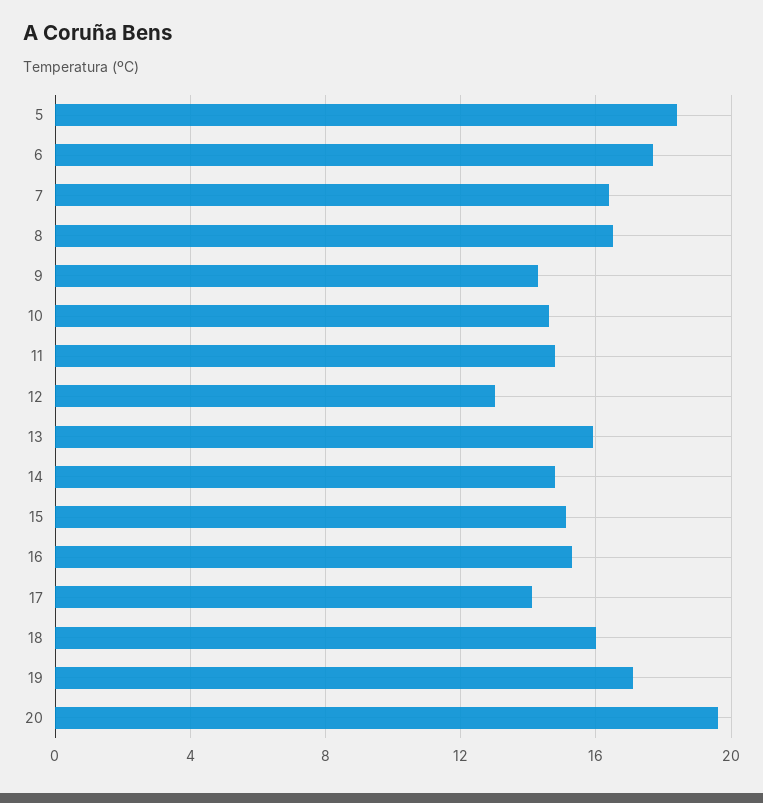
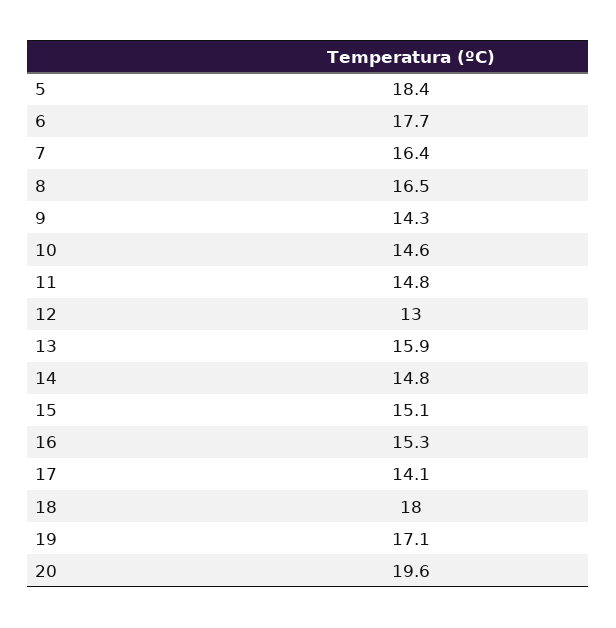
18: 16 -> 18

